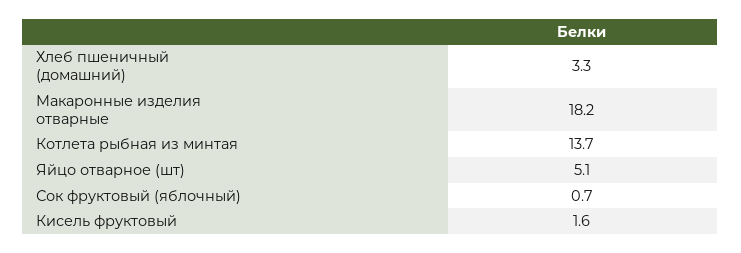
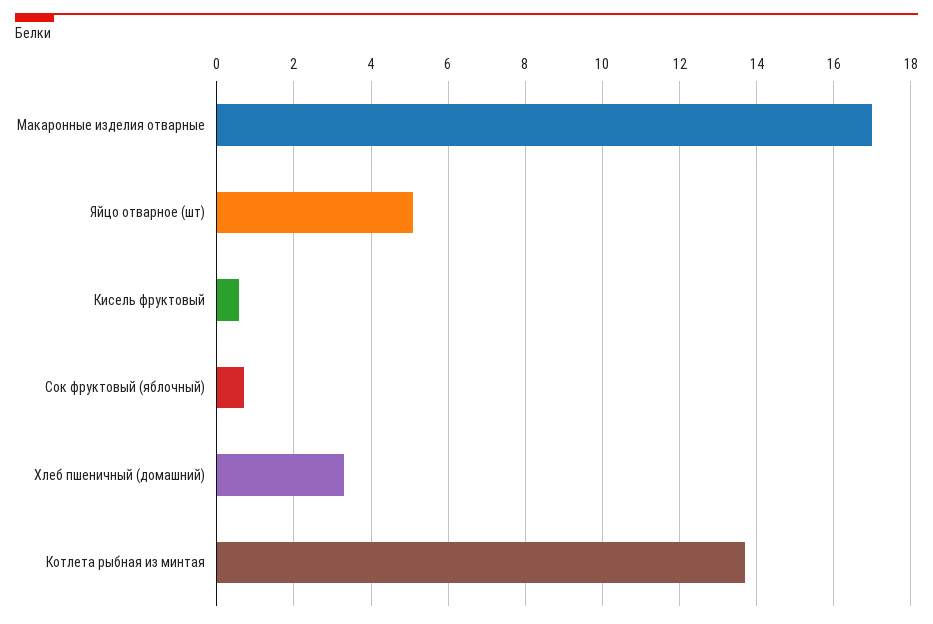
Макаронные изделия отварные: 18.2 -> 17
Кисель фруктовый: 1.6 -> 0.6

